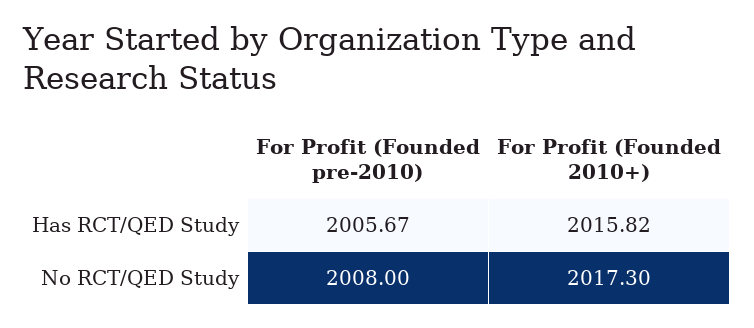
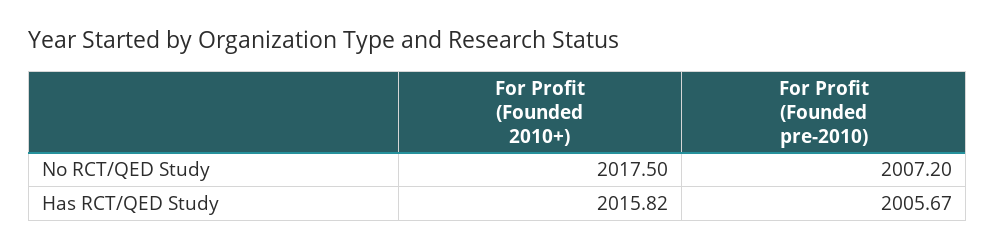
For Profit (Founded pre-2010), No RCT/QED Study: 2008 -> 2007.2
For Profit (Founded 2010+), No RCT/QED Study: 2017.3 -> 2017.5

